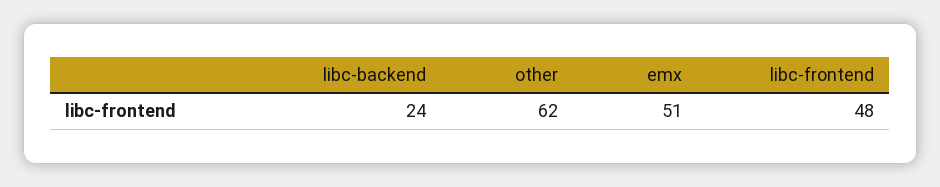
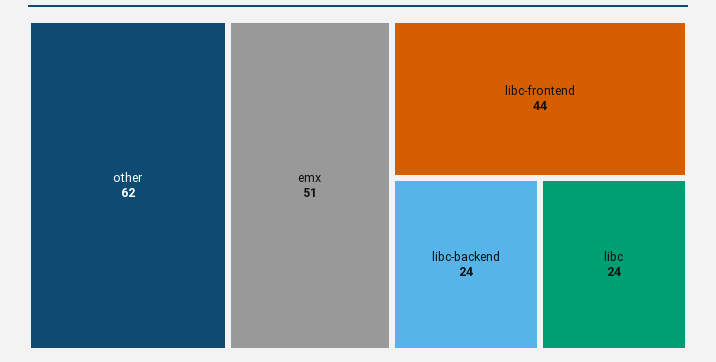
libc-frontend: 48 -> 44
libc: none -> 24

